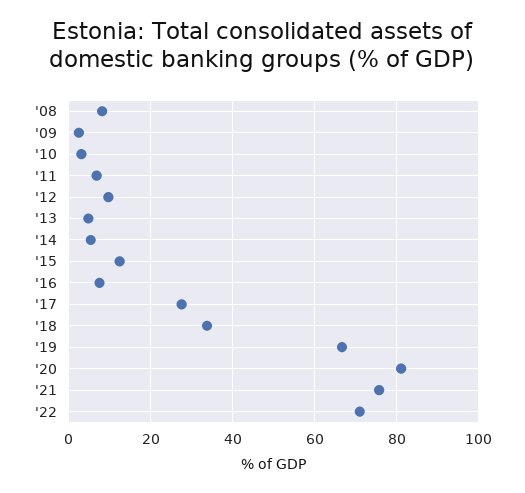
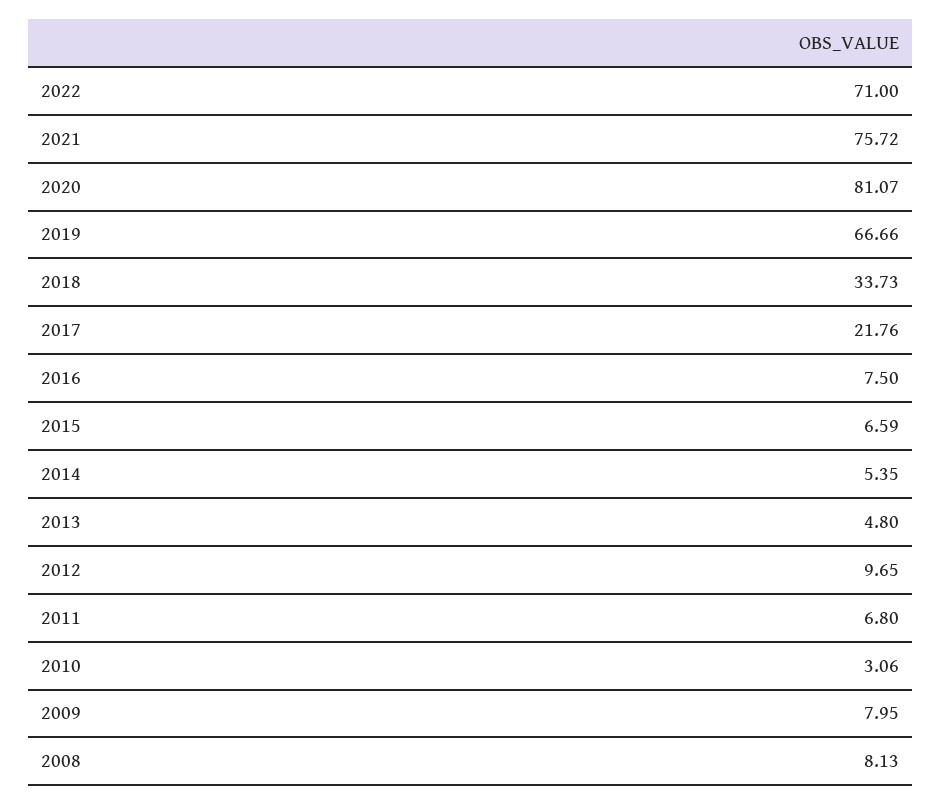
'09: 2 -> 7.95
'15: 12 -> 6.59
'17: 28 -> 21.76

